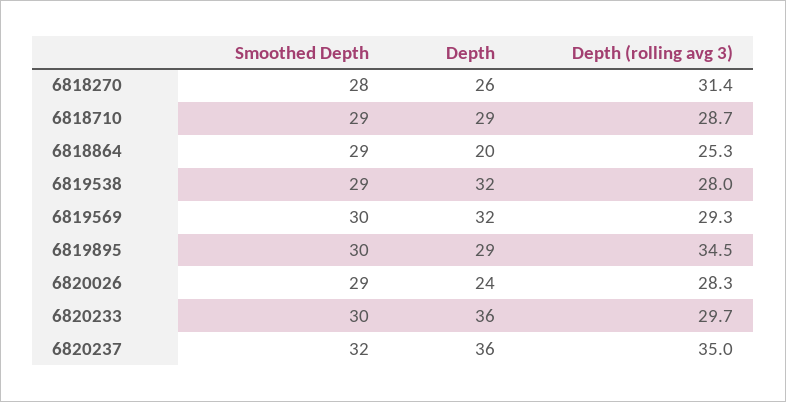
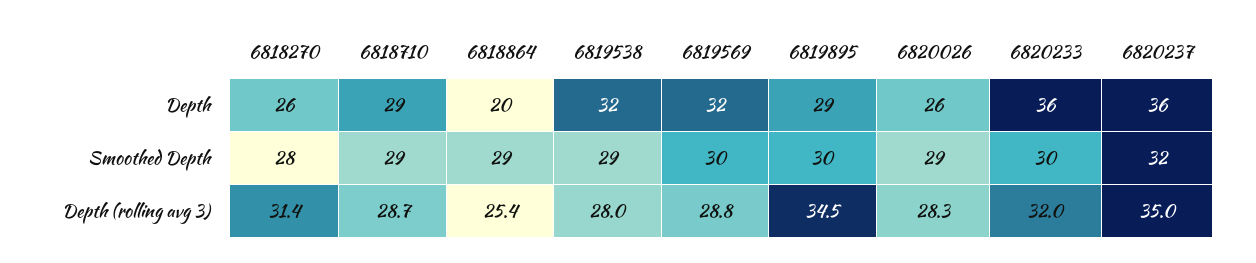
Depth (rolling avg 3), 6818864: 25.3 -> 25.4
Depth (rolling avg 3), 6819569: 29.3 -> 28.8
Depth, 6820026: 24 -> 26
Depth (rolling avg 3), 6820233: 29.7 -> 32

